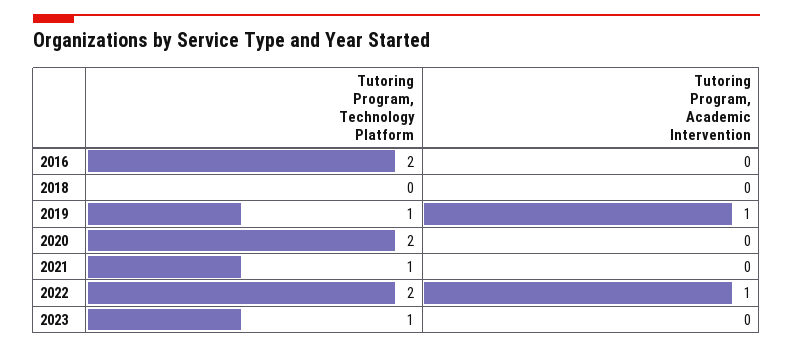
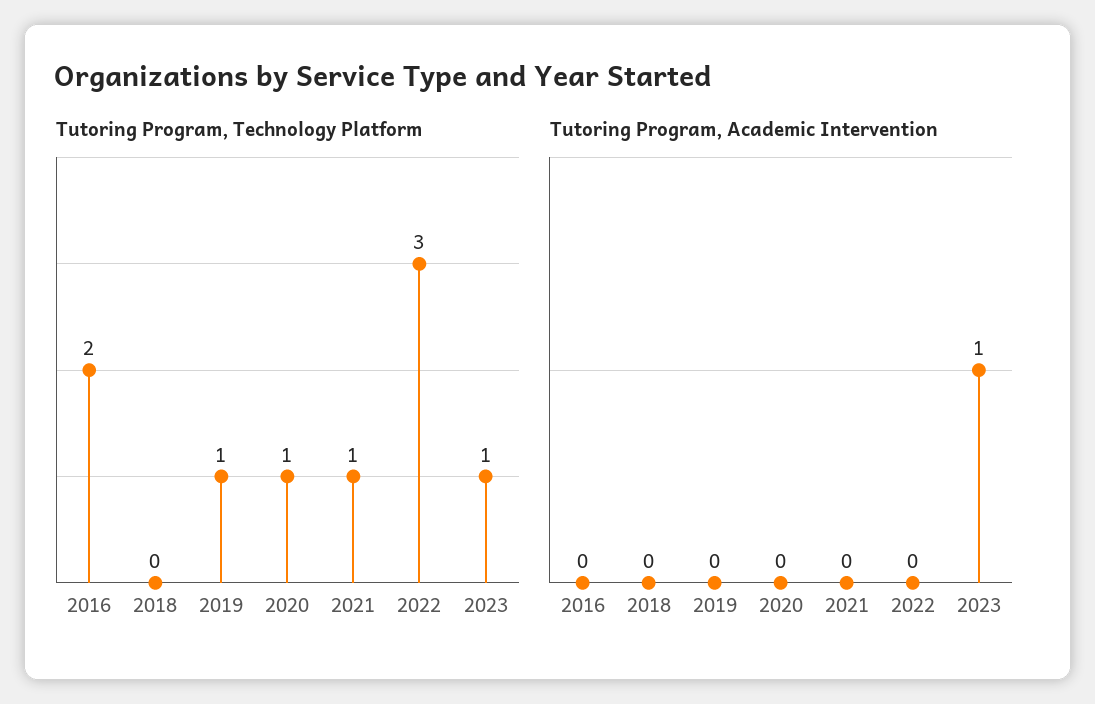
Tutoring Program, Academic Intervention, 2019: 1 -> 0
Tutoring Program, Technology Platform, 2020: 2 -> 1
Tutoring Program, Technology Platform, 2022: 2 -> 3
Tutoring Program, Academic Intervention, 2022: 1 -> 0
Tutoring Program, Academic Intervention, 2023: 0 -> 1

